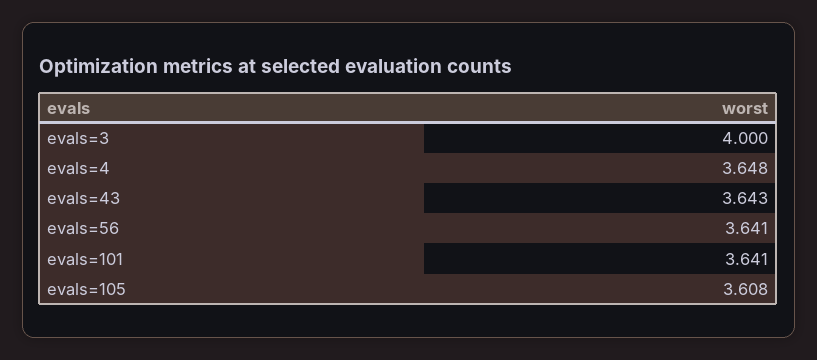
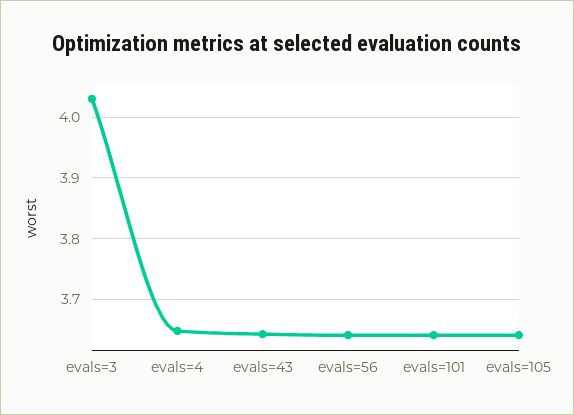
evals=3: 4 -> 4.03
evals=105: 3.608 -> 3.64

